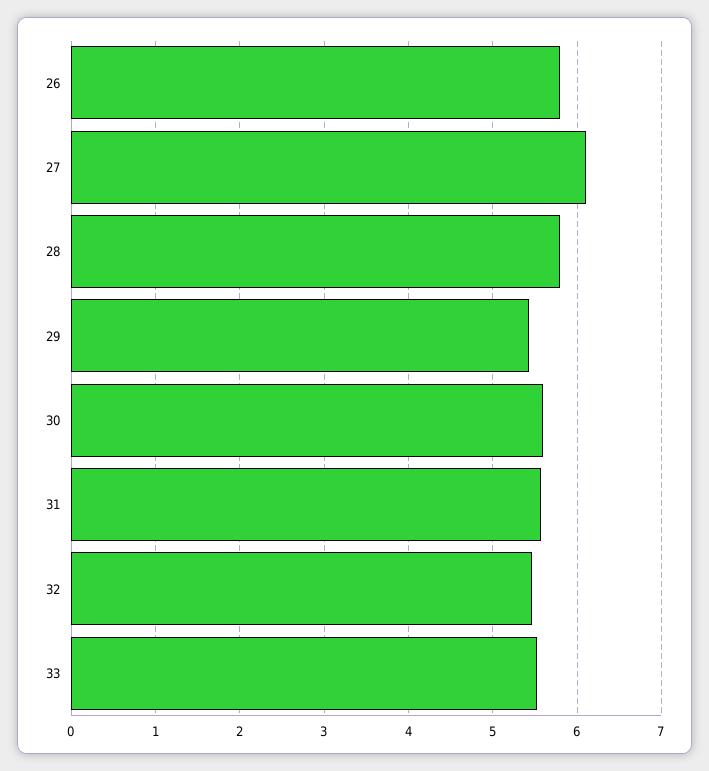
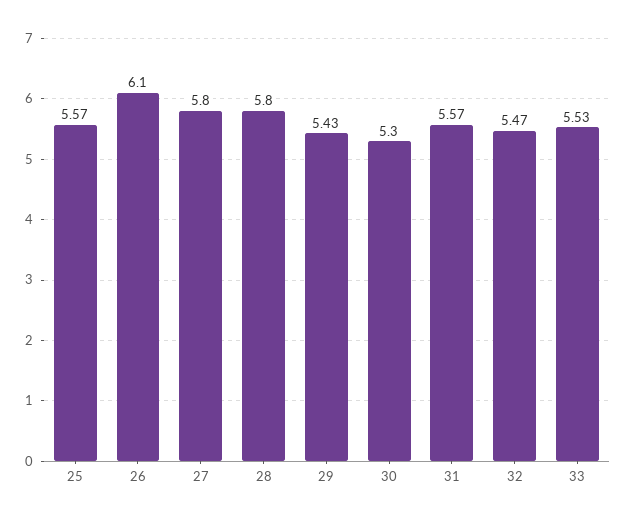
26: 5.8 -> 6.1
27: 6.1 -> 5.8
30: 5.6 -> 5.3
25: none -> 5.57

